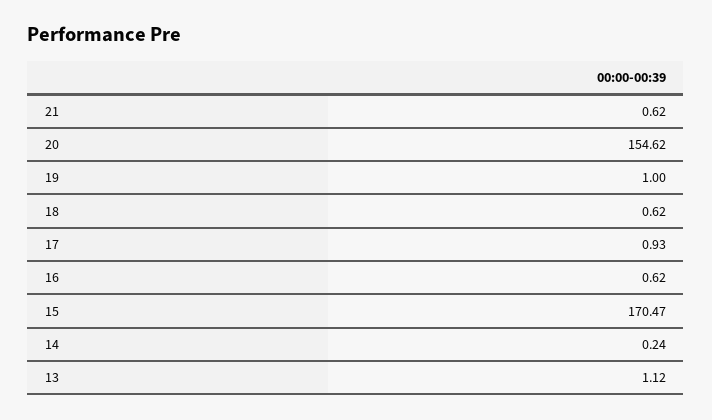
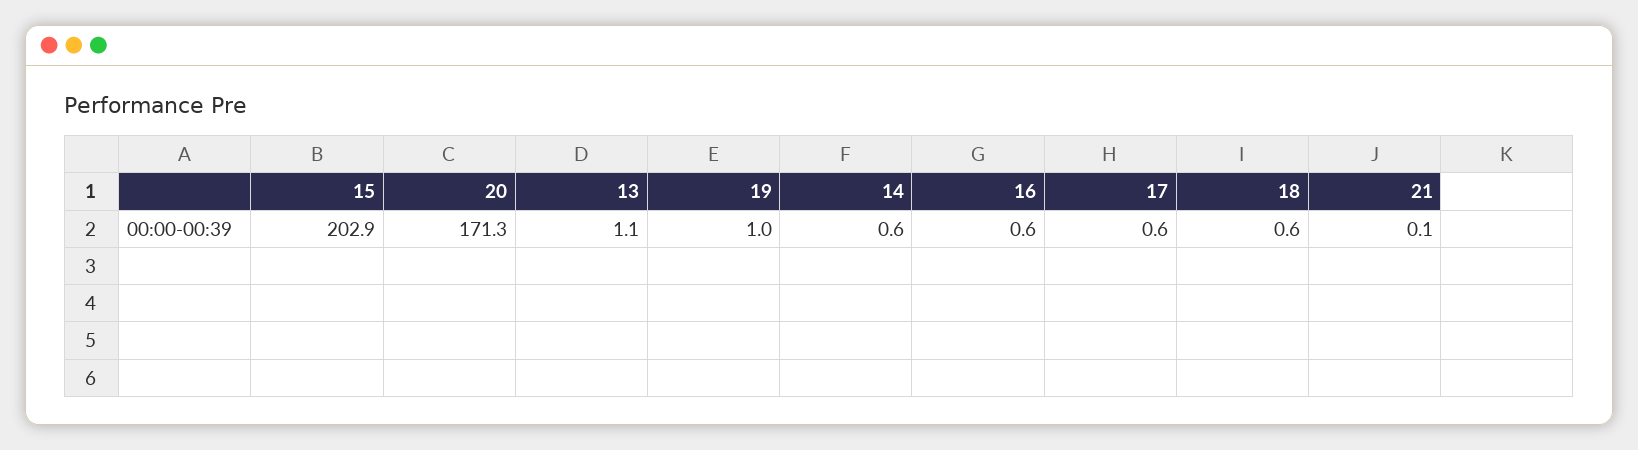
21: 0.62 -> 0.1
20: 154.62 -> 171.3
17: 0.93 -> 0.6
15: 170.47 -> 202.9
14: 0.24 -> 0.6

